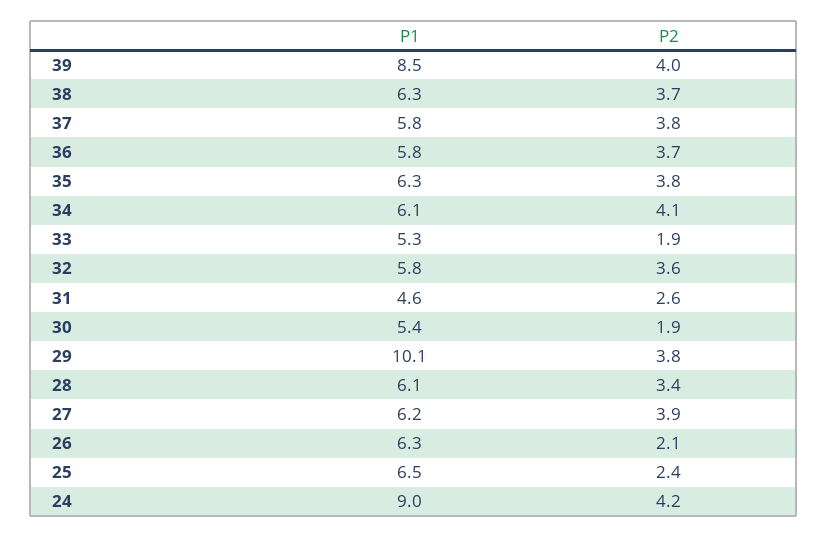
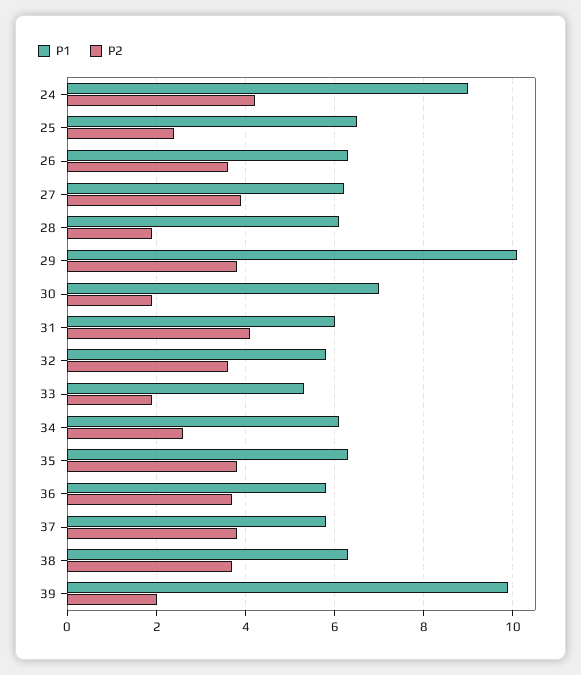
P1, 39: 8.5 -> 10
P2, 39: 4 -> 2
P2, 34: 4.1 -> 2.5
P1, 31: 4.6 -> 6
P2, 31: 2.6 -> 4
P1, 30: 5.4 -> 7
P2, 28: 3.4 -> 2
P2, 26: 2.1 -> 3.5

